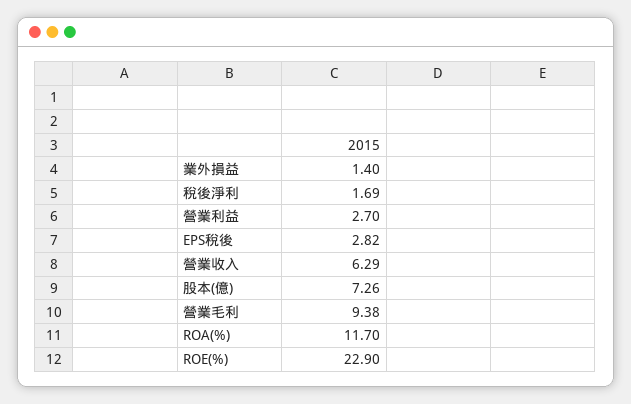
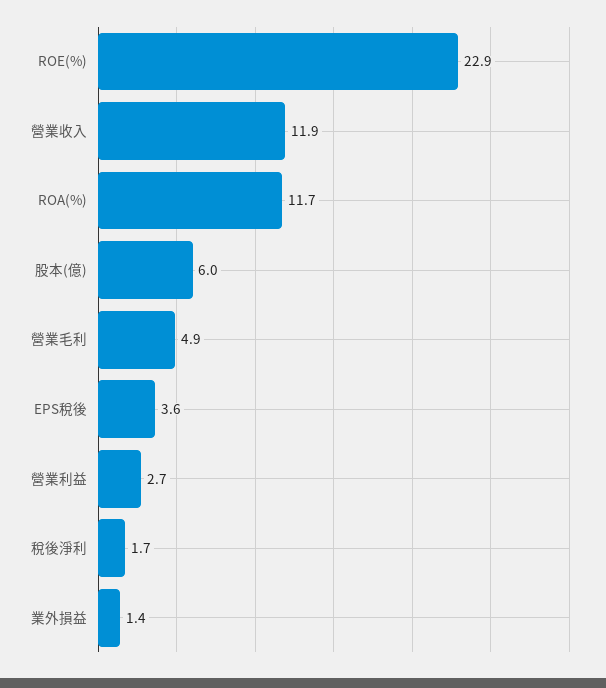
EPS稅後: 2.82 -> 3.6
營業收入: 6.29 -> 11.9
股本(億): 7.26 -> 6
營業毛利: 9.38 -> 4.9

